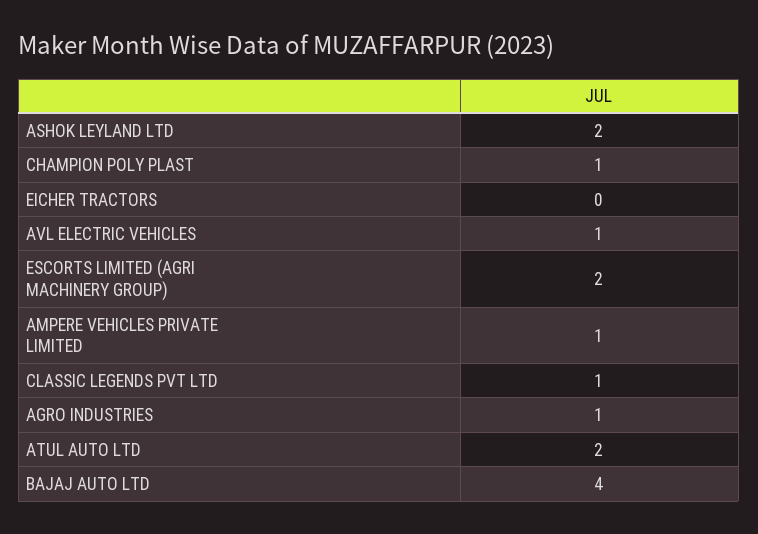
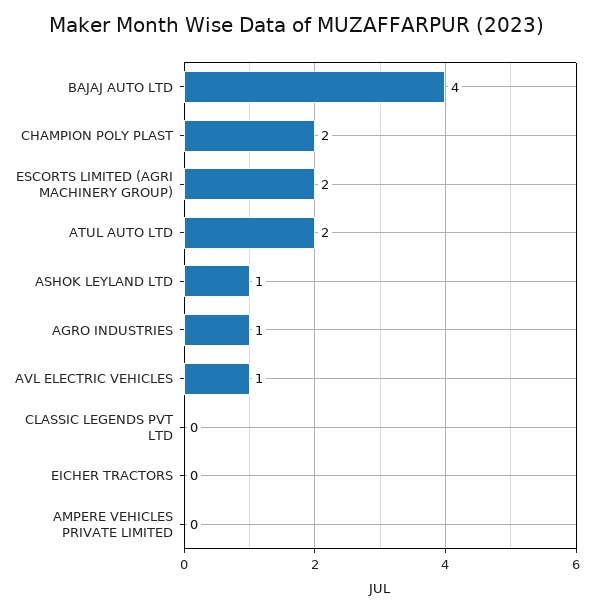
ASHOK LEYLAND LTD: 2 -> 1
CHAMPION POLY PLAST: 1 -> 2
AMPERE VEHICLES PRIVATE LIMITED: 1 -> 0
CLASSIC LEGENDS PVT LTD: 1 -> 0

